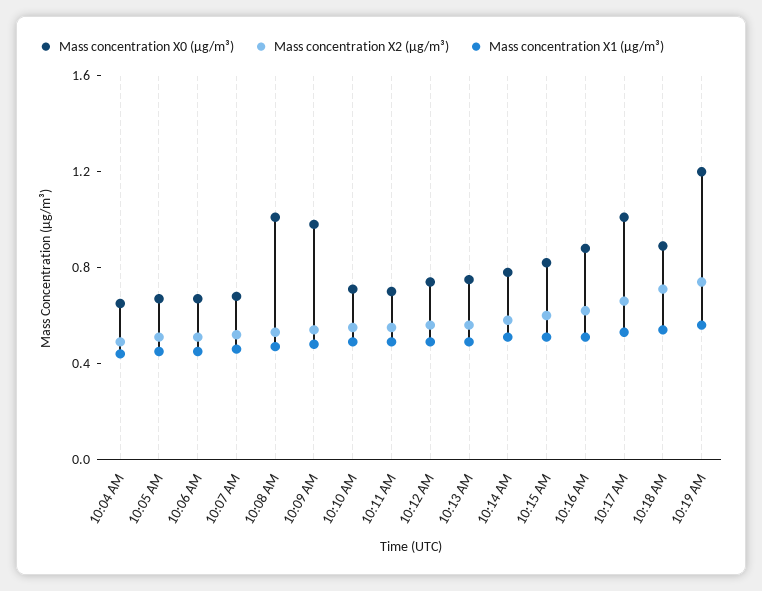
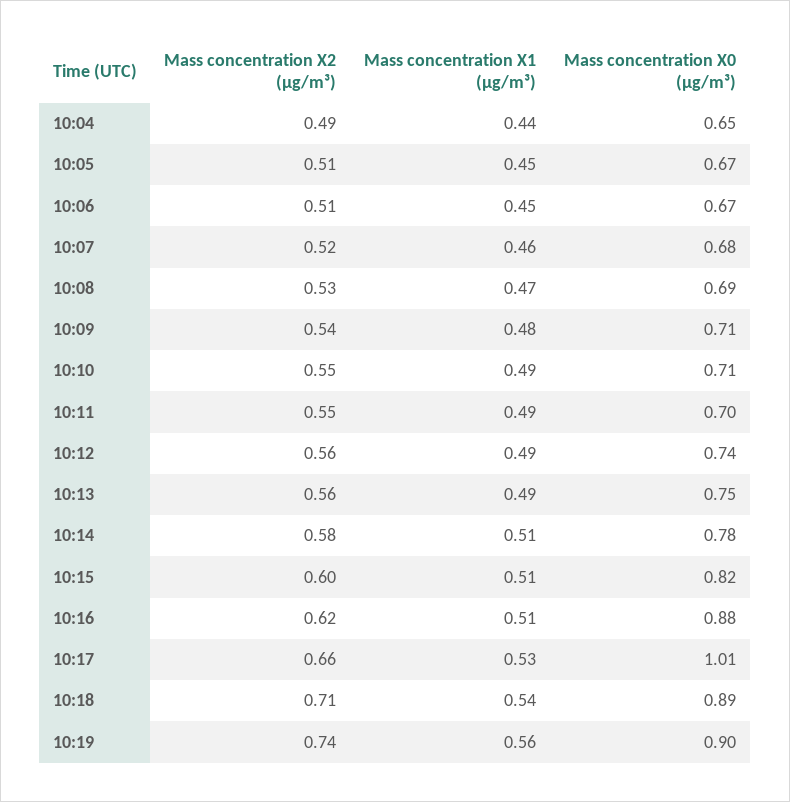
Mass concentration X0 (μg/m³), 10:08 AM: 1 -> 0.69
Mass concentration X0 (μg/m³), 10:09 AM: 1 -> 0.71
Mass concentration X0 (μg/m³), 10:19 AM: 1.2 -> 0.9

